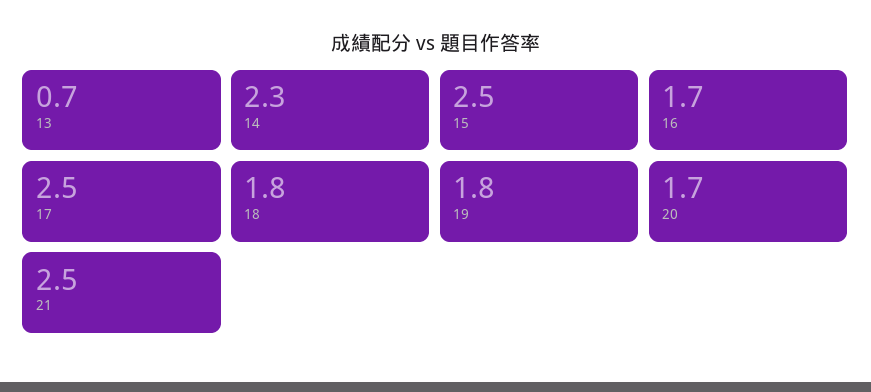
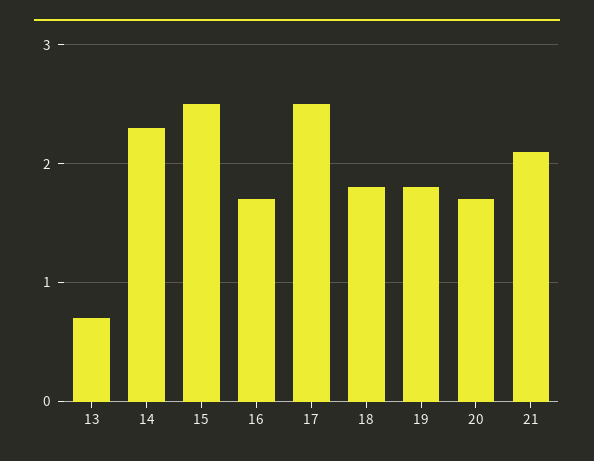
21: 2.5 -> 2.1

